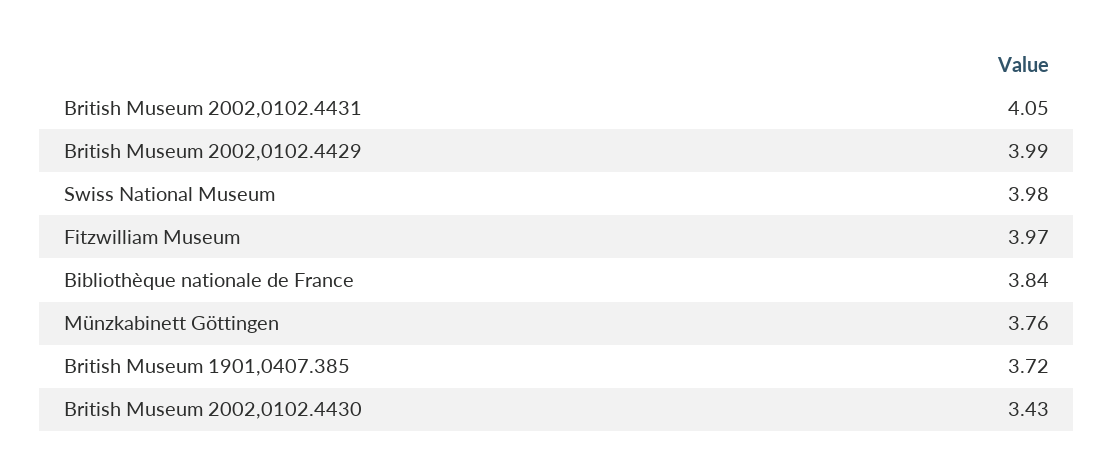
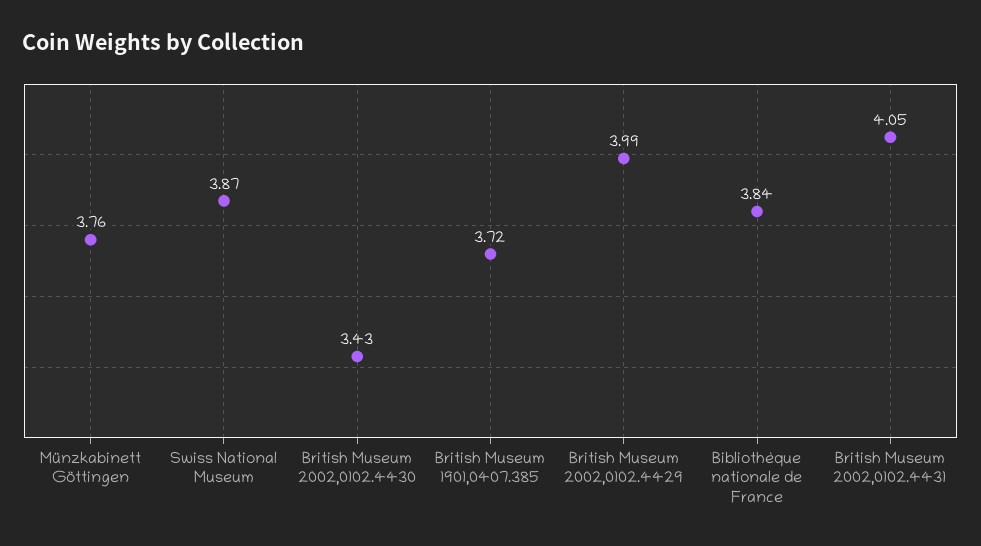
Swiss National Museum: 3.98 -> 3.87
Fitzwilliam Museum: 3.97 -> none

